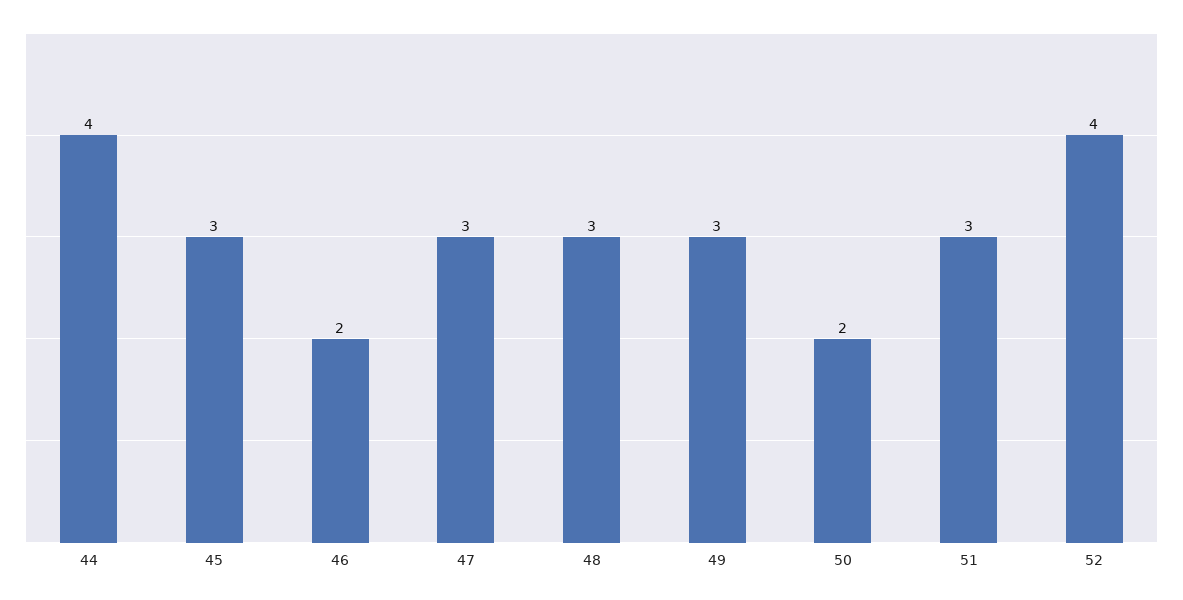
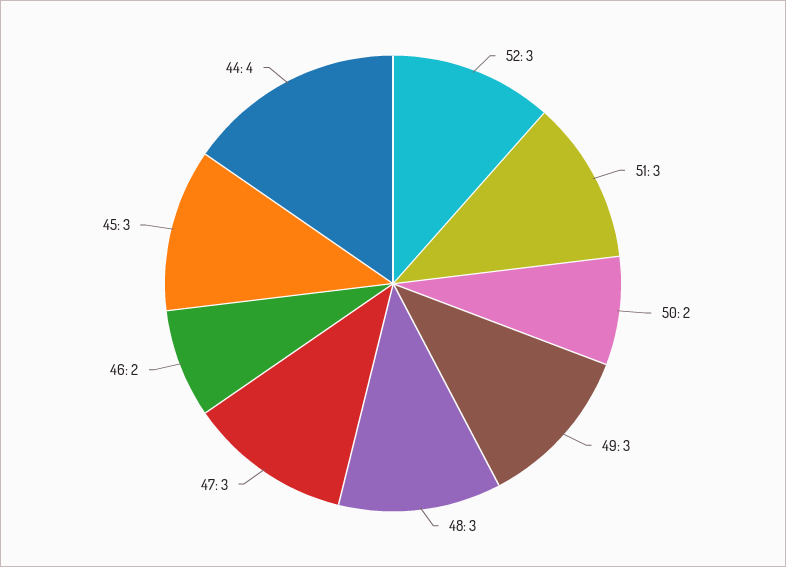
52: 4 -> 3

